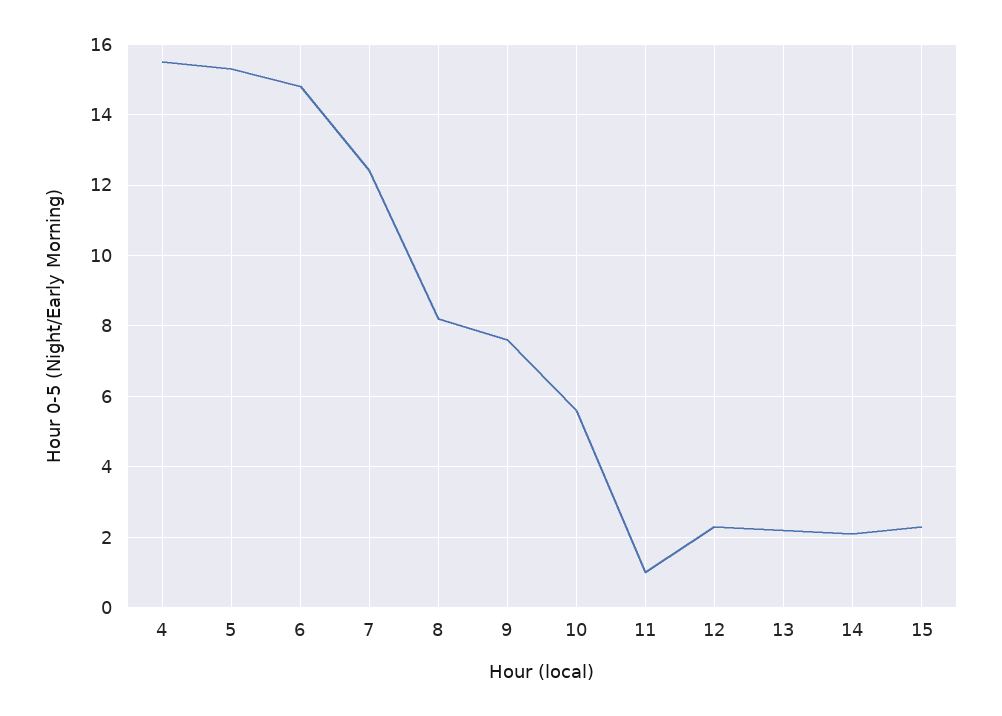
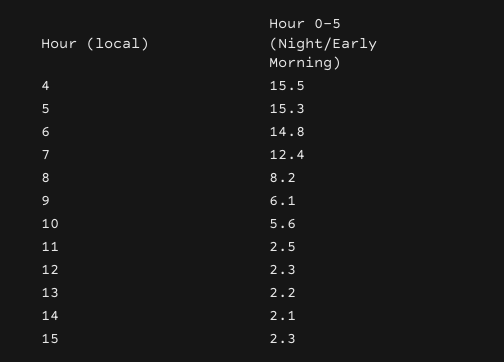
9: 7.5 -> 6.1
11: 1 -> 2.5

